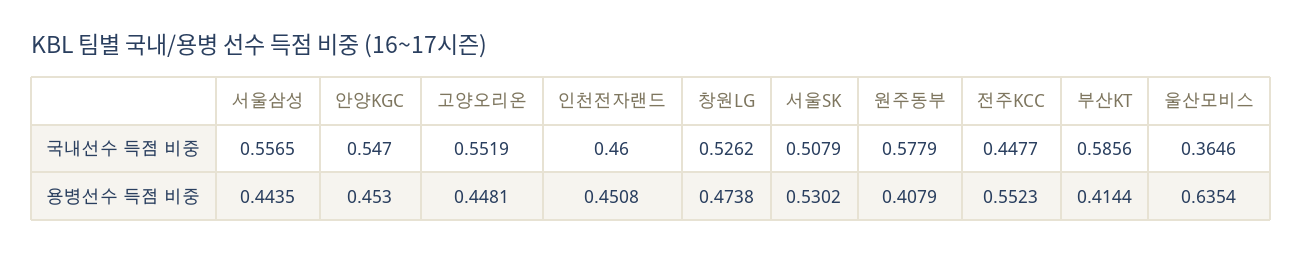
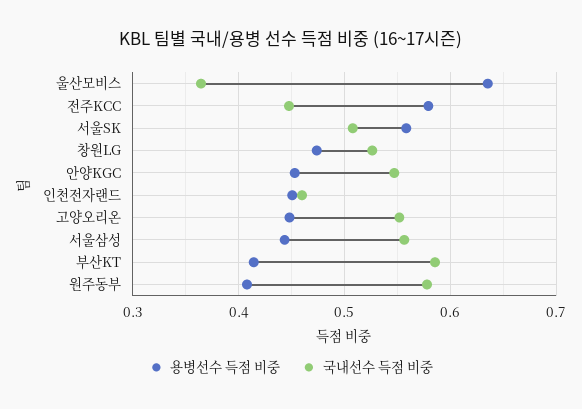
용병선수 득점 비중, 서울SK: 0.5302 -> 0.56
용병선수 득점 비중, 전주KCC: 0.5523 -> 0.58

